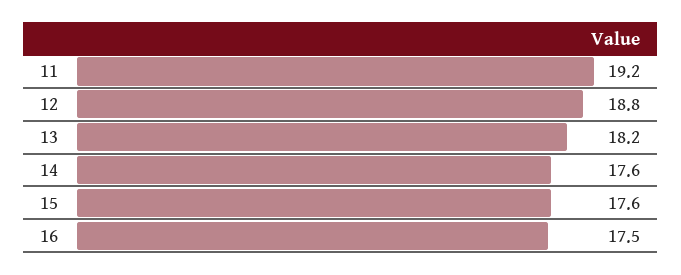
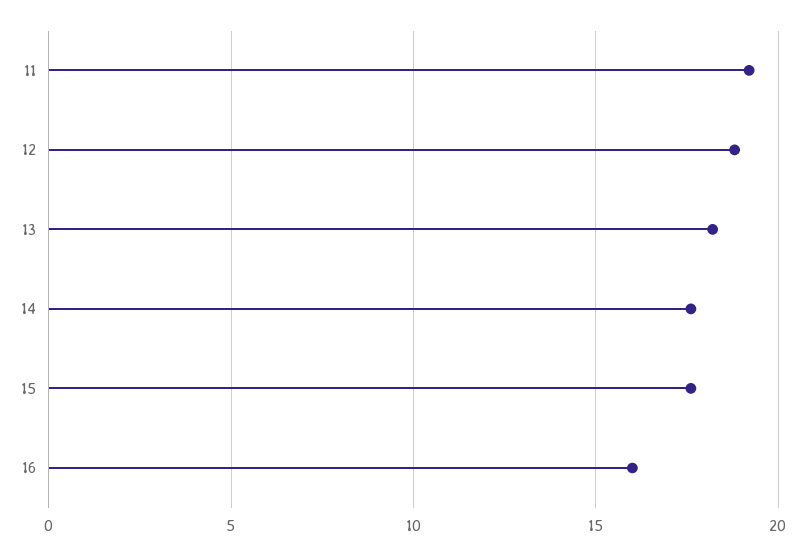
16: 17.5 -> 16

